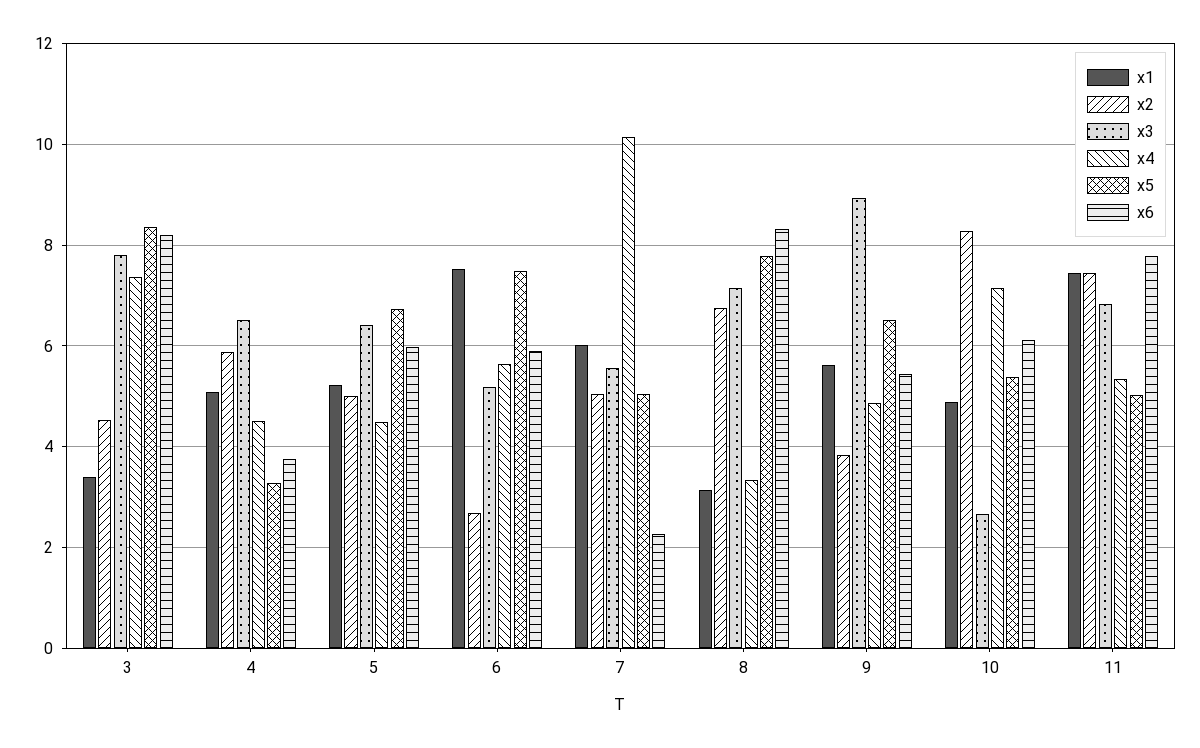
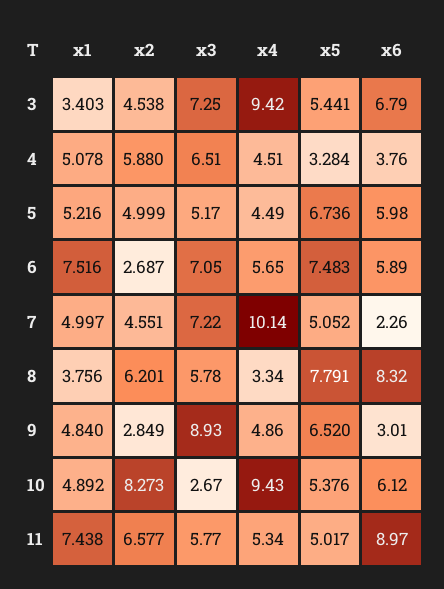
x3, 3: 7.8 -> 7.25
x4, 3: 7.4 -> 9.42
x5, 3: 8.4 -> 5.441
x6, 3: 8.2 -> 6.79
x3, 5: 6.4 -> 5.17
x3, 6: 5.2 -> 7.05
x1, 7: 6 -> 4.997
x2, 7: 5 -> 4.551
x3, 7: 5.6 -> 7.22
x1, 8: 3.2 -> 3.756
x2, 8: 6.8 -> 6.201
x3, 8: 7.2 -> 5.78
x1, 9: 5.6 -> 4.84
x2, 9: 3.8 -> 2.849
x6, 9: 5.4 -> 3.01
x4, 10: 7.2 -> 9.43
x2, 11: 7.4 -> 6.577
x3, 11: 6.8 -> 5.77
x6, 11: 7.8 -> 8.97

